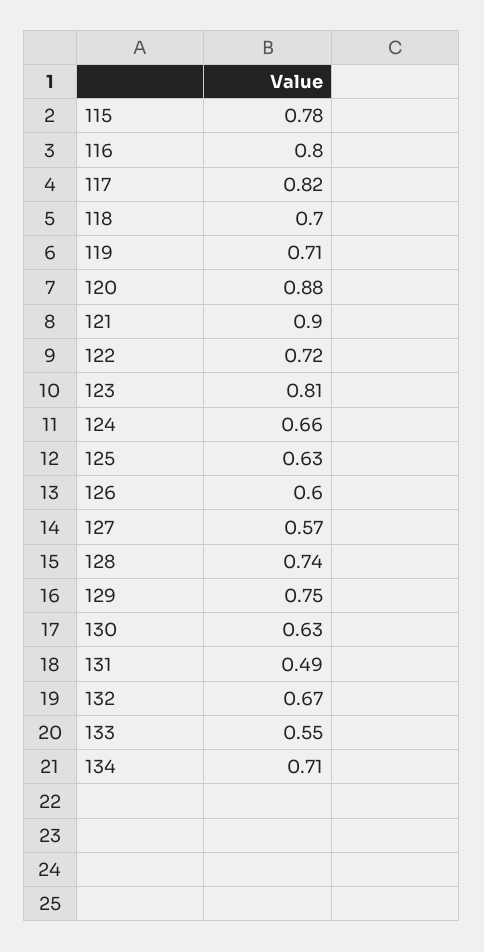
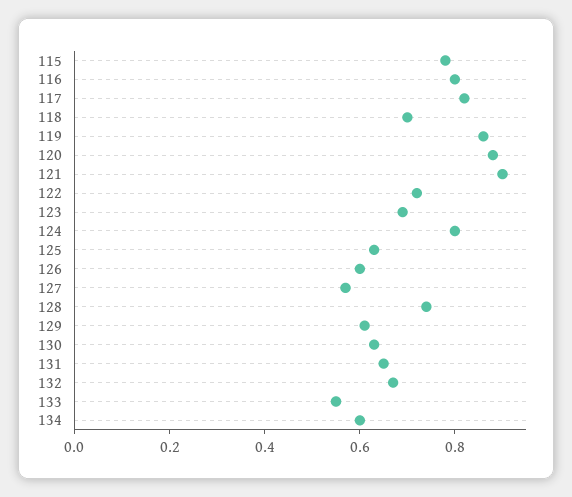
119: 0.71 -> 0.85
123: 0.81 -> 0.7
124: 0.66 -> 0.8
129: 0.75 -> 0.6
131: 0.49 -> 0.65
134: 0.71 -> 0.6

